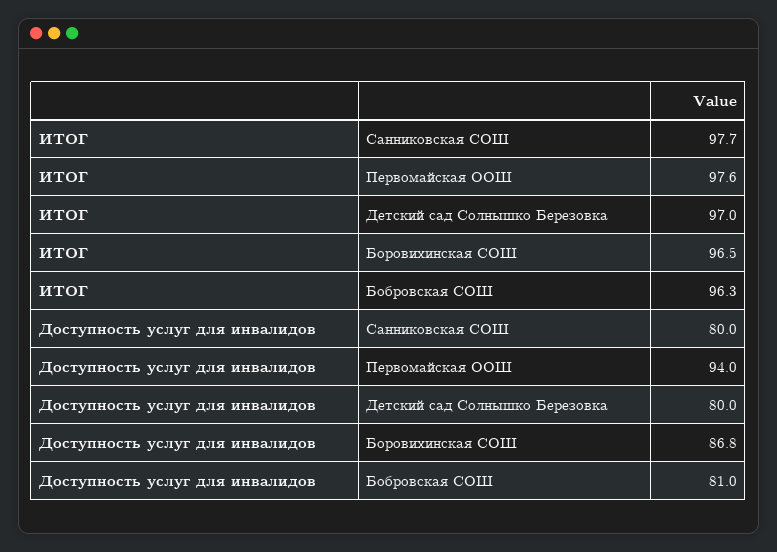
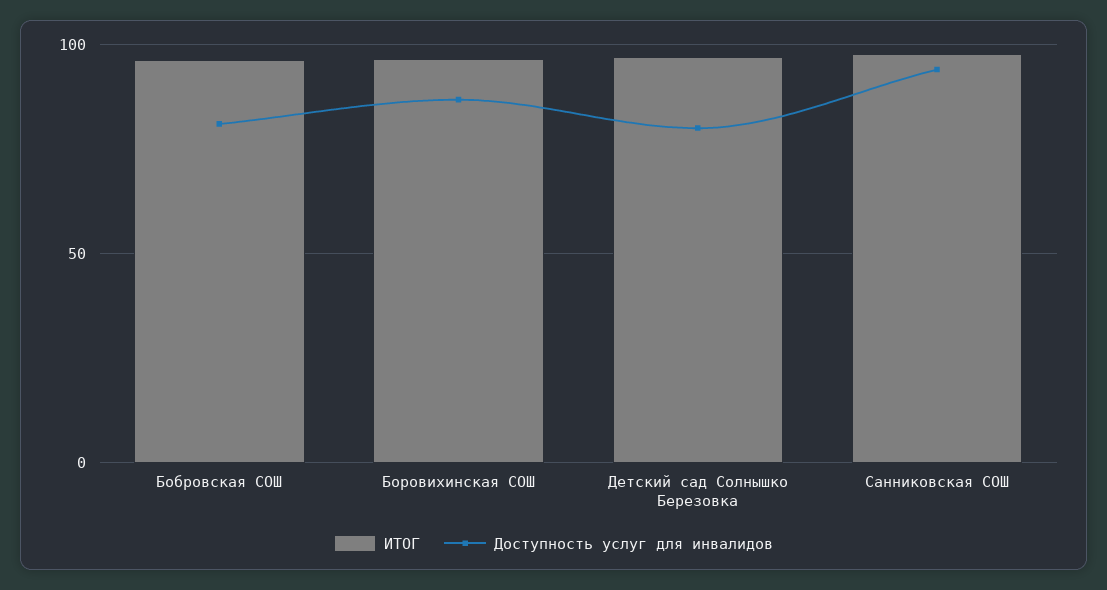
ИТОГ, Первомайская ООШ: 97.6 -> none
Доступность услуг для инвалидов, Санниковская СОШ: 80 -> 95
Доступность услуг для инвалидов, Первомайская ООШ: 94 -> none

